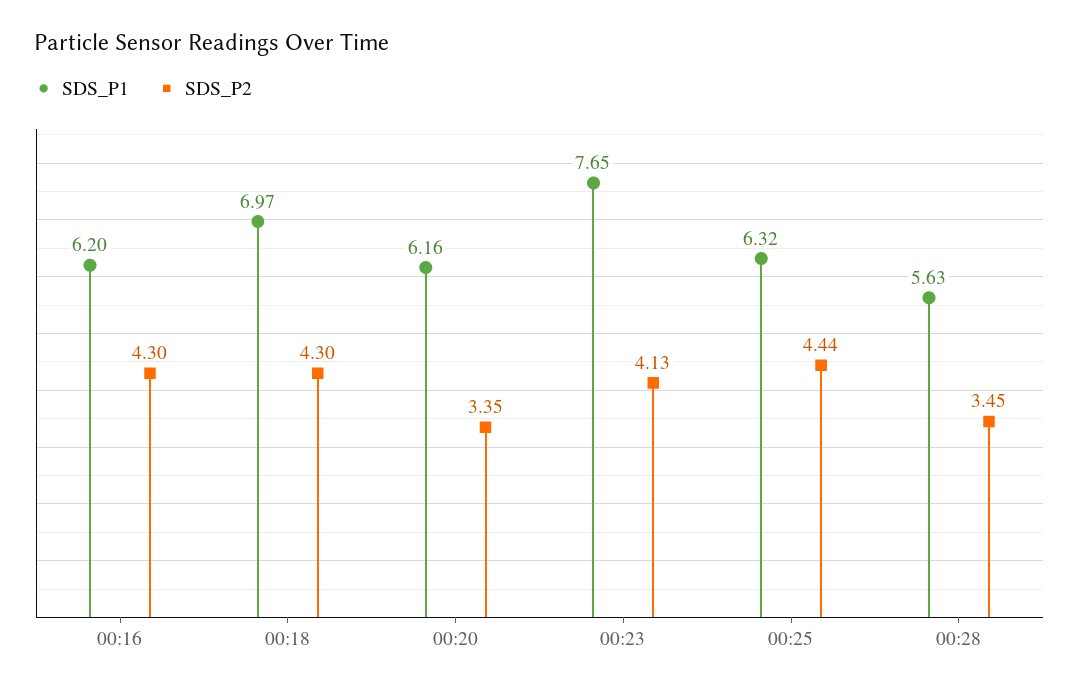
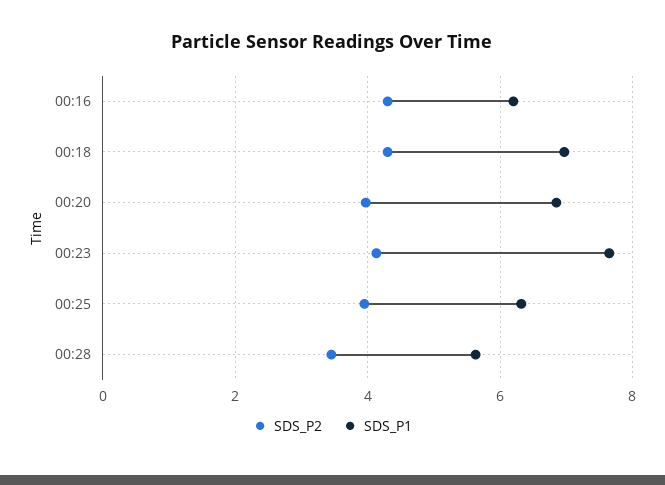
SDS_P1, 00:20: 6.16 -> 6.8
SDS_P2, 00:20: 3.35 -> 4
SDS_P2, 00:25: 4.44 -> 4

